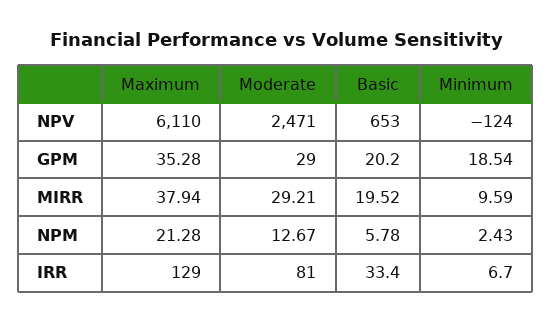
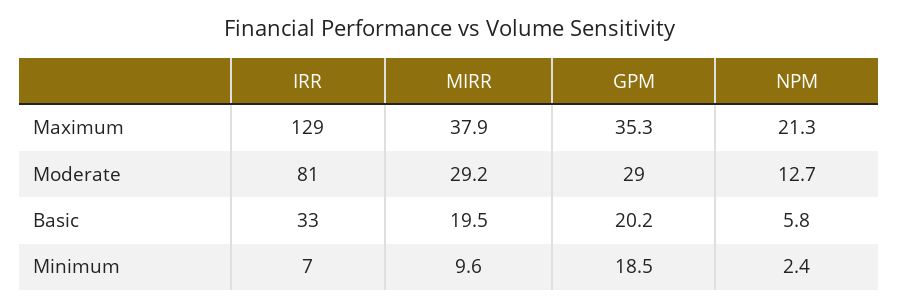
Maximum, NPV: 6110 -> none
Moderate, NPV: 2471 -> none
Basic, NPV: 653 -> none
Minimum, NPV: -124 -> none

